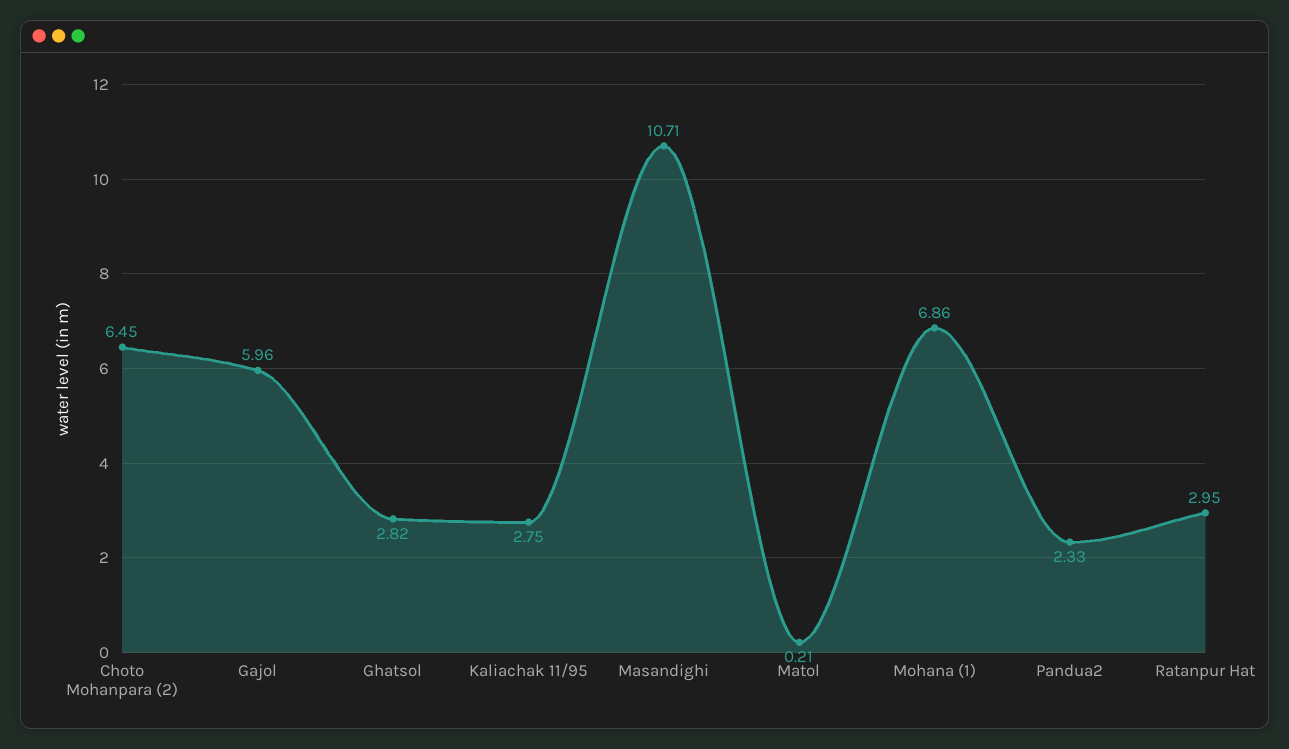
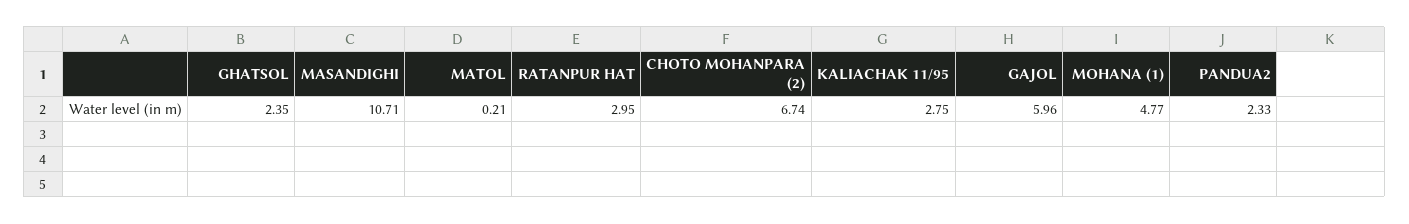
Choto Mohanpara (2): 6.45 -> 6.74
Ghatsol: 2.82 -> 2.35
Mohana (1): 6.86 -> 4.77

